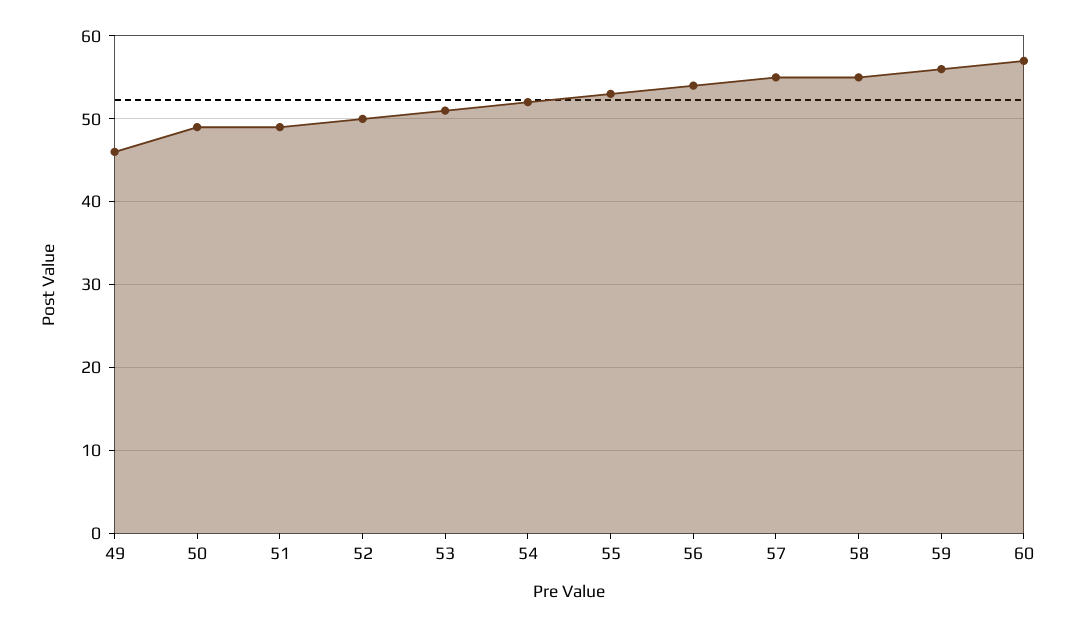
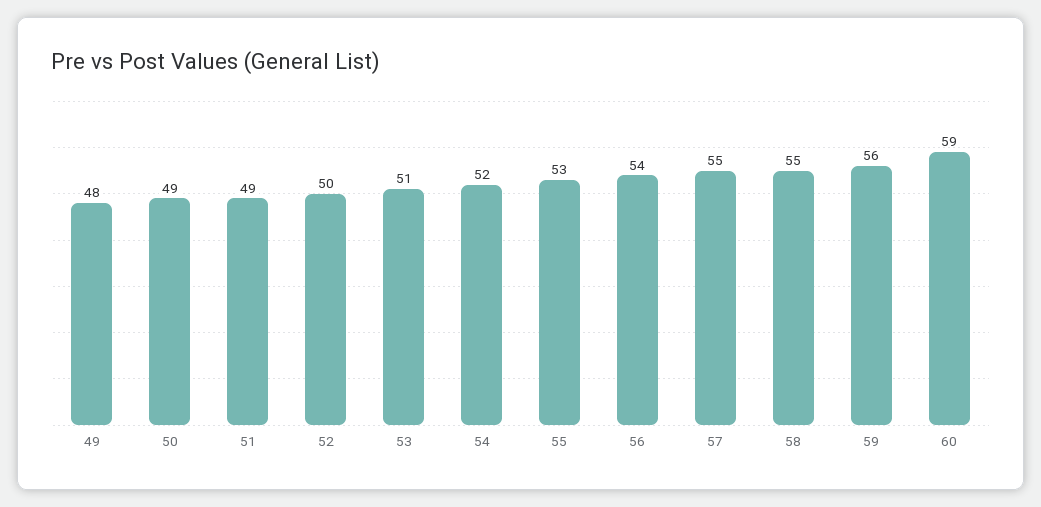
49: 46 -> 48
60: 57 -> 59

